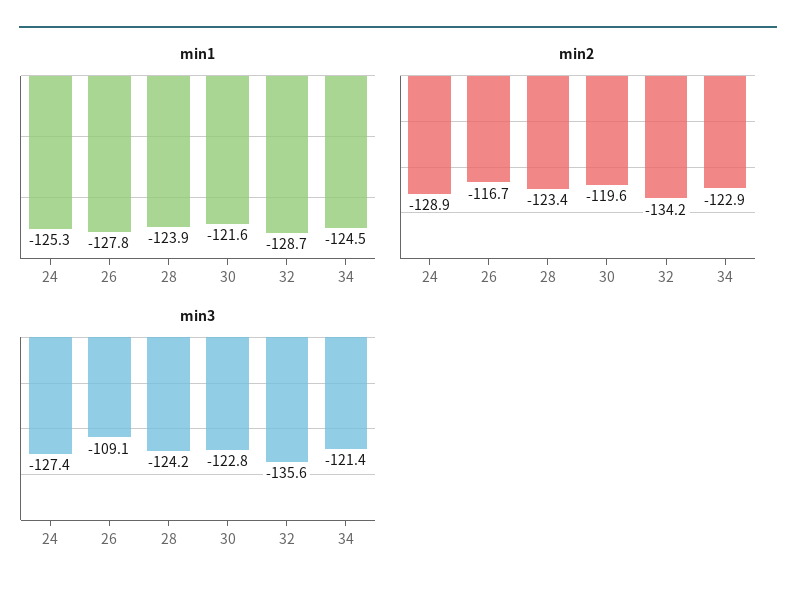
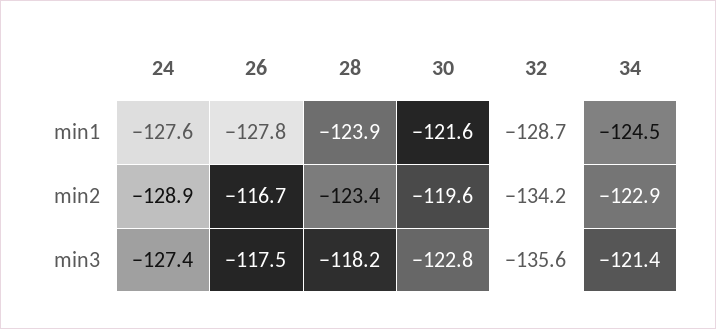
min1, 24: -125.3 -> -127.6
min3, 26: -109.1 -> -117.5
min3, 28: -124.2 -> -118.2

